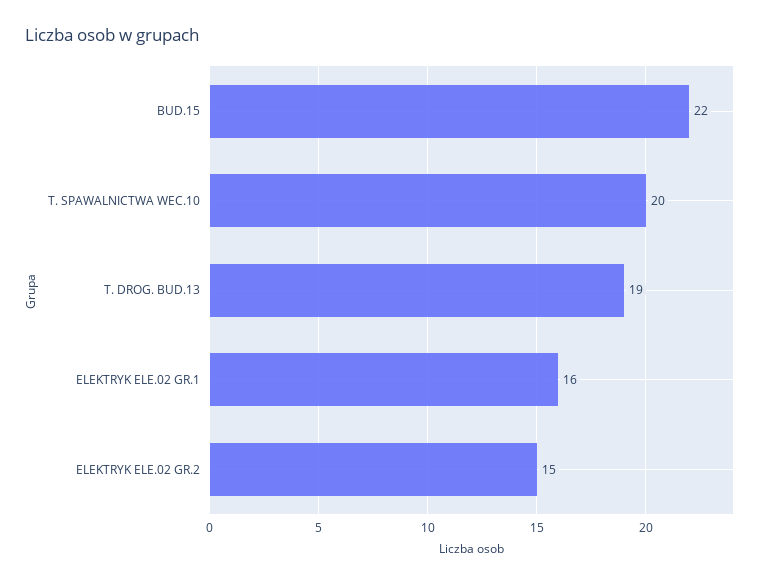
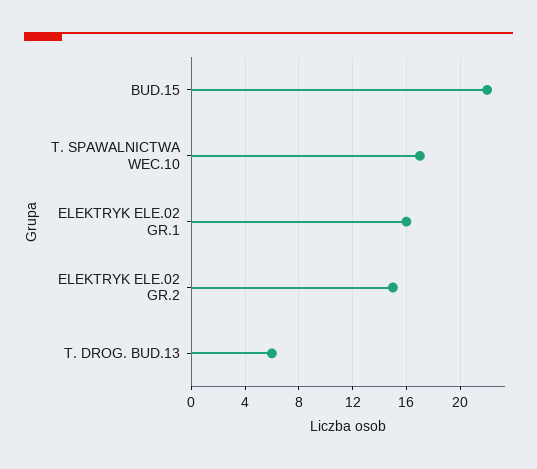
T. SPAWALNICTWA WEC.10: 20 -> 17
T. DROG. BUD.13: 19 -> 6

